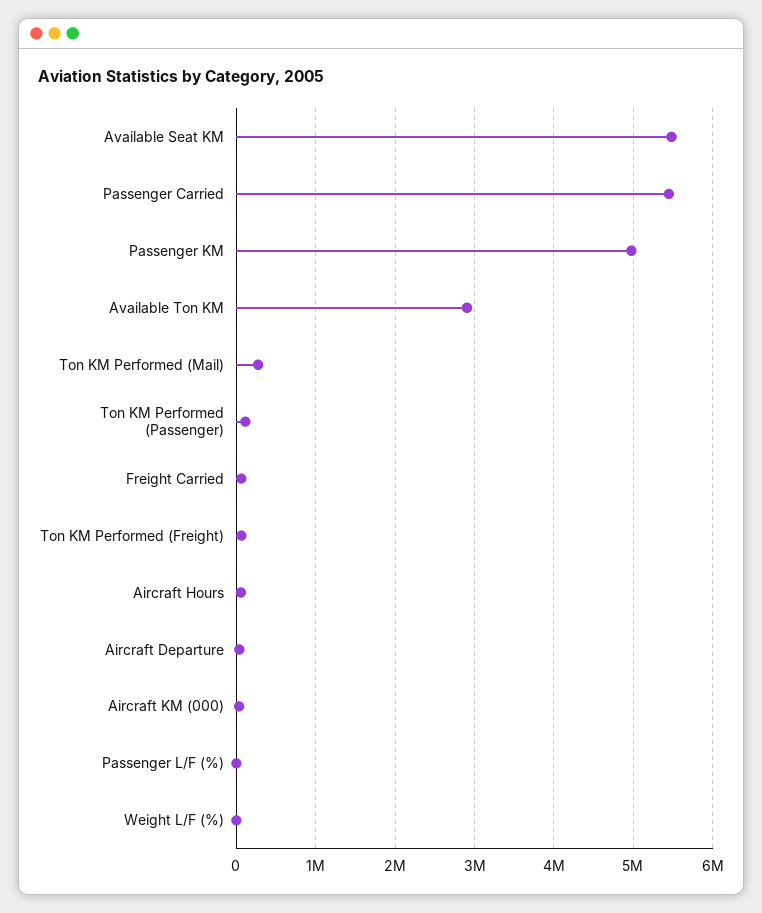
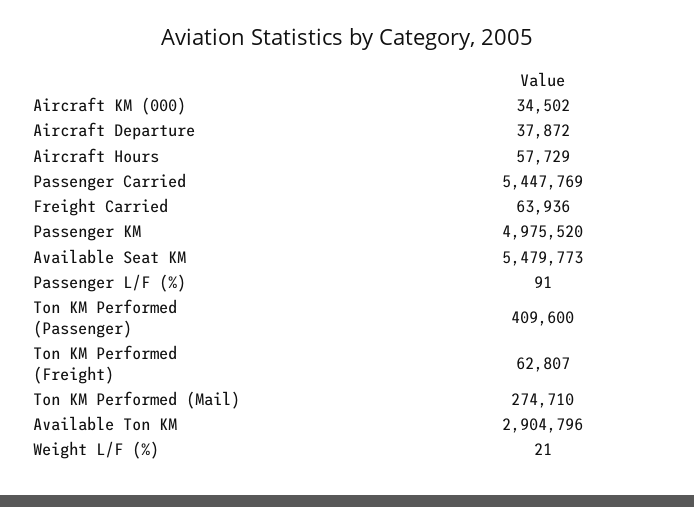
Ton KM Performed (Passenger): 100000 -> 409600

